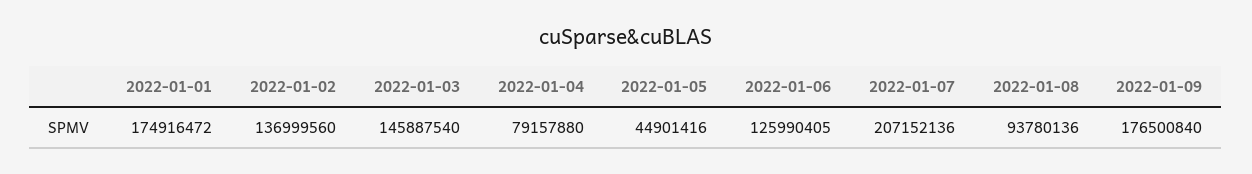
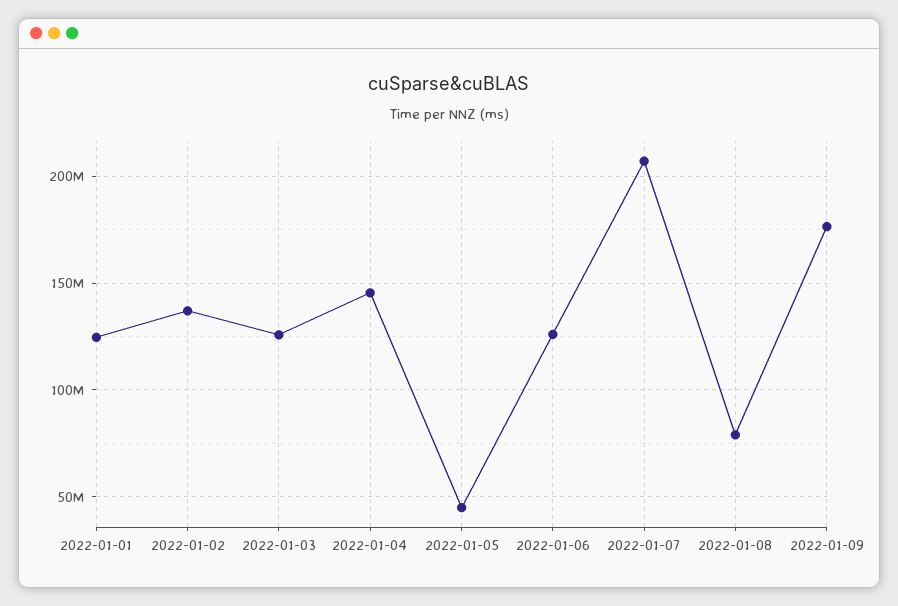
2022-01-01: 174916472 -> 125000000
2022-01-03: 145887540 -> 125000000
2022-01-04: 79157880 -> 145000000
2022-01-08: 93780136 -> 80000000

